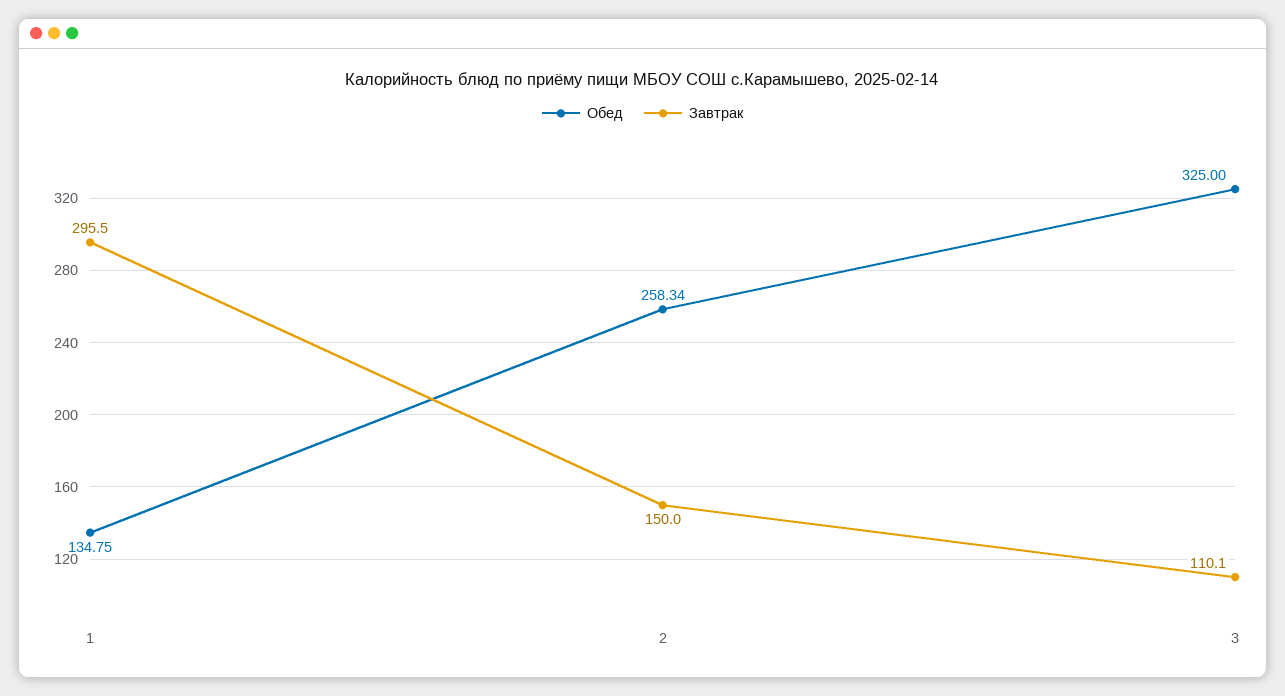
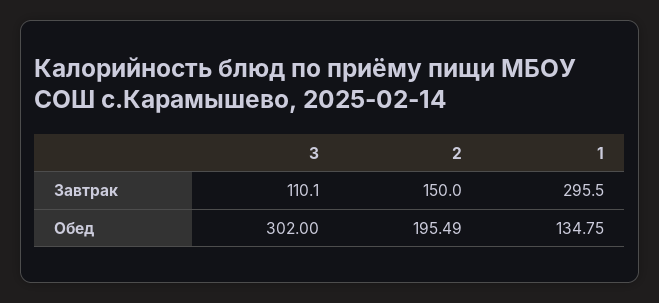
Обед, 2: 258.34 -> 195.49
Обед, 3: 325 -> 302

